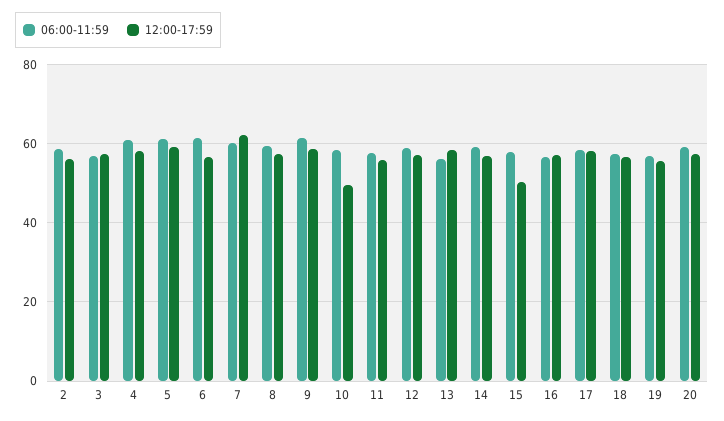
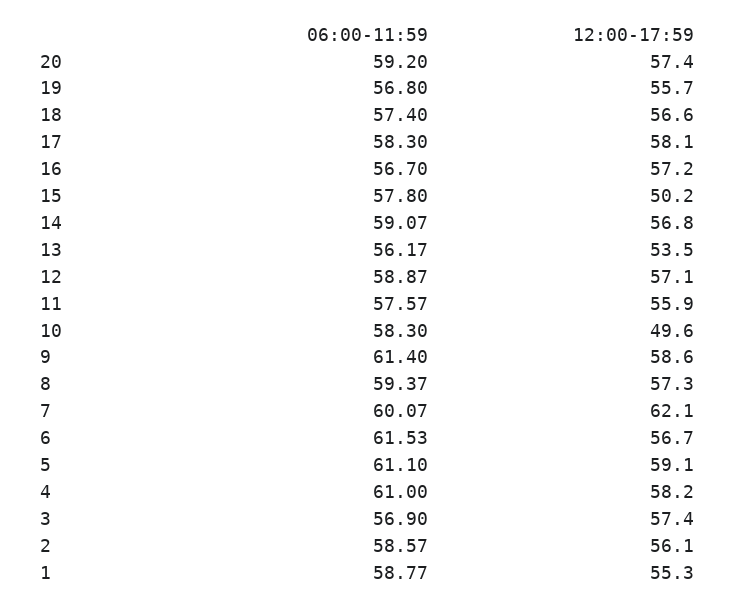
12:00-17:59, 13: 58 -> 53.5
06:00-11:59, 1: none -> 58.77
12:00-17:59, 1: none -> 55.3

